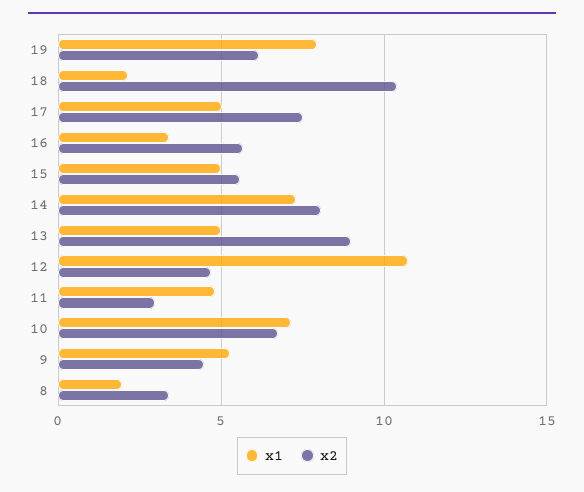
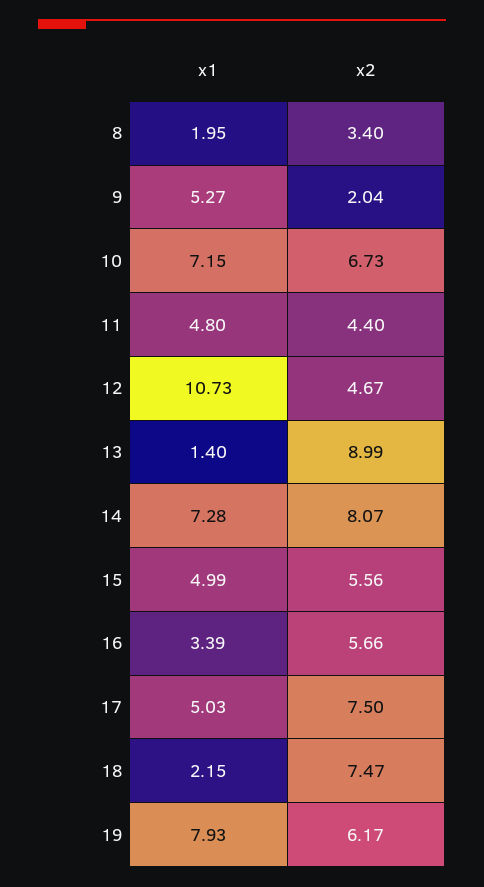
x2, 18: 10.5 -> 7.47
x1, 13: 5 -> 1.4
x2, 11: 3 -> 4.4
x2, 9: 4.5 -> 2.04

